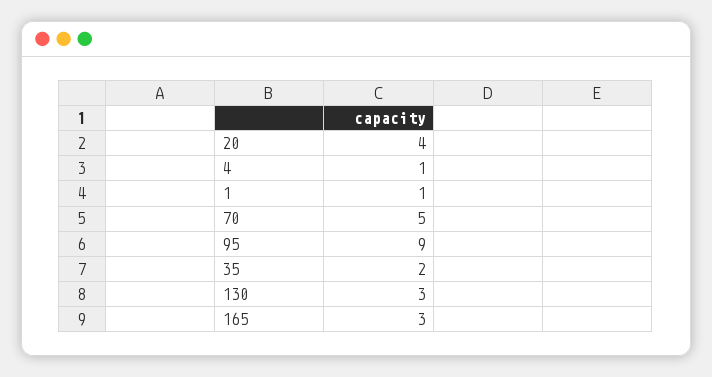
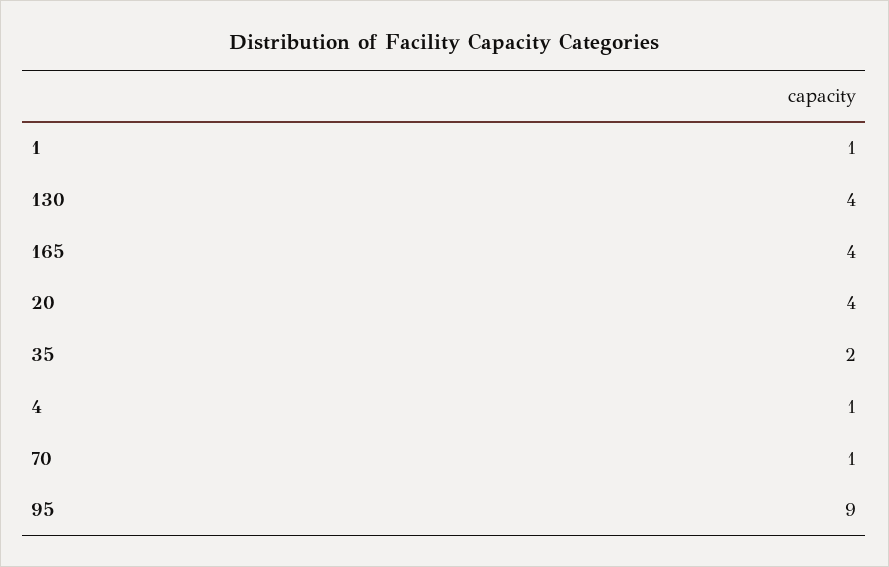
70: 5 -> 1
130: 3 -> 4
165: 3 -> 4

